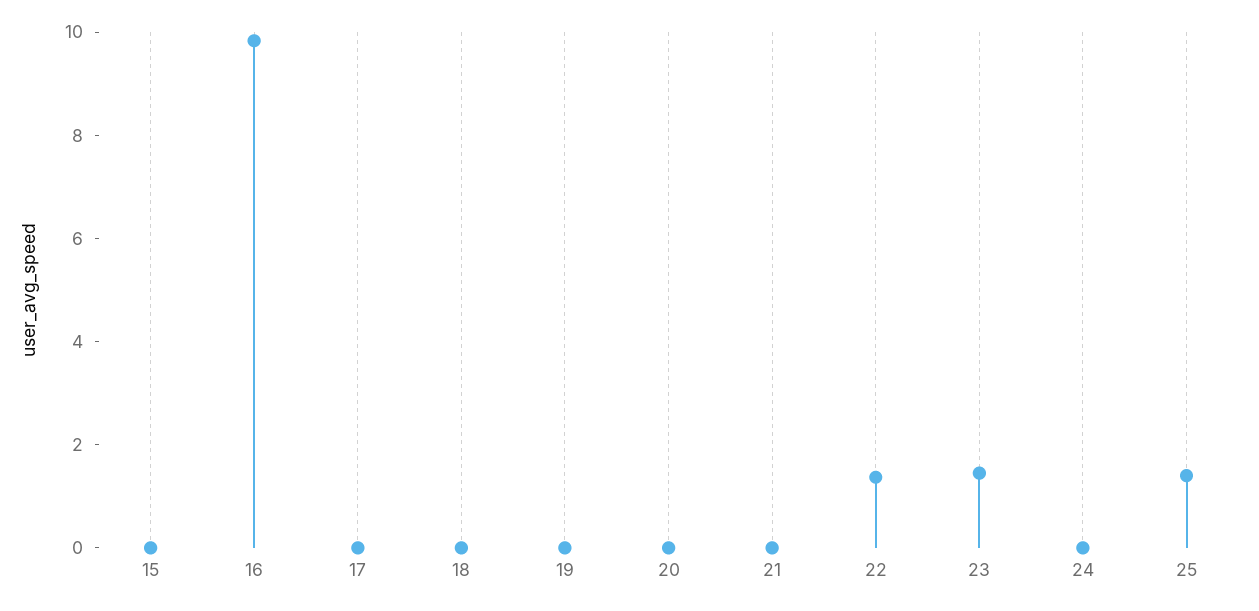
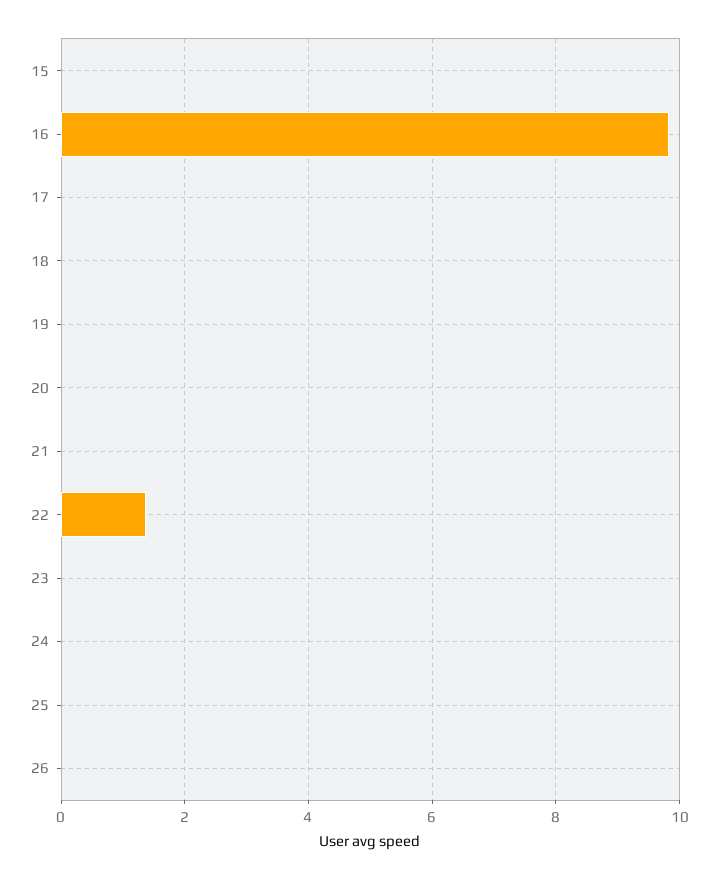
23: 1.5 -> 0
25: 1.5 -> 0
26: none -> 0

